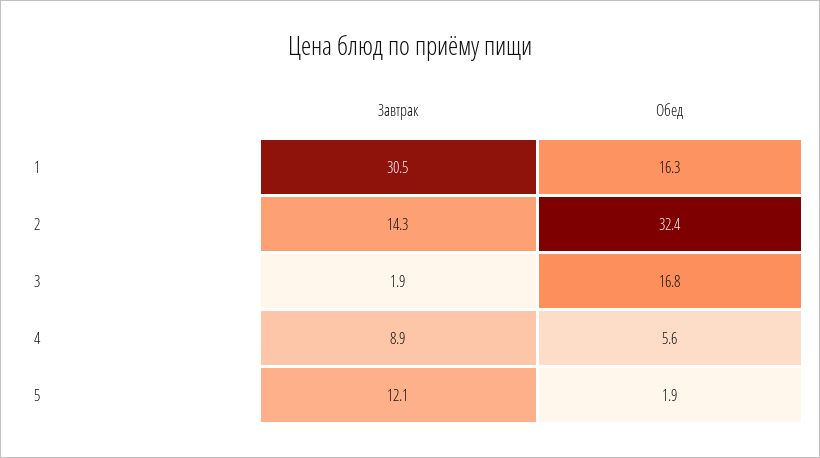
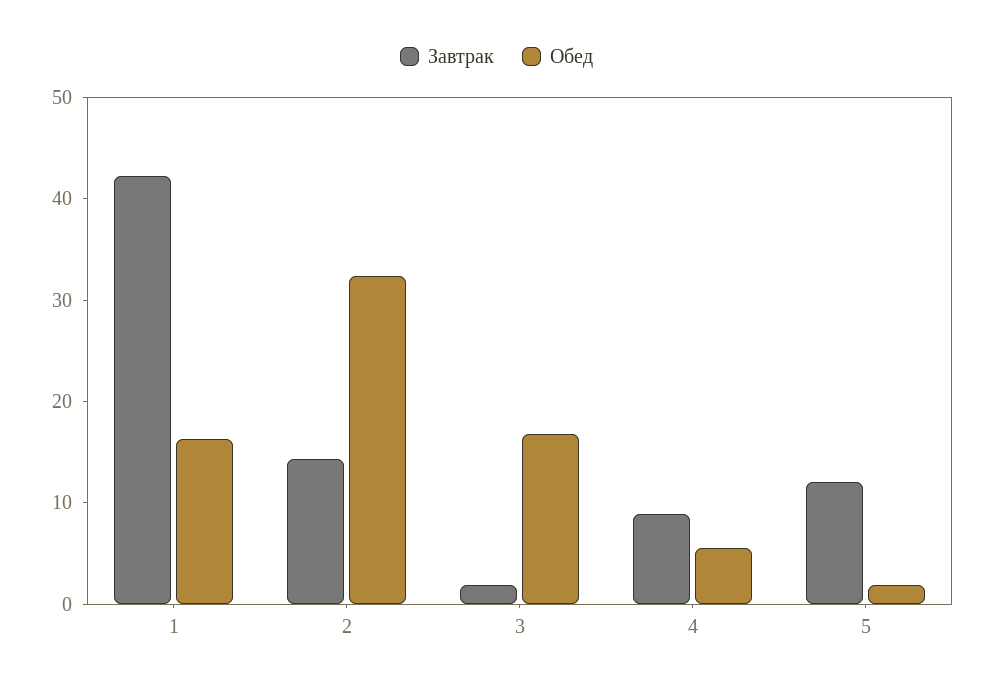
Завтрак, 1: 30.5 -> 42

